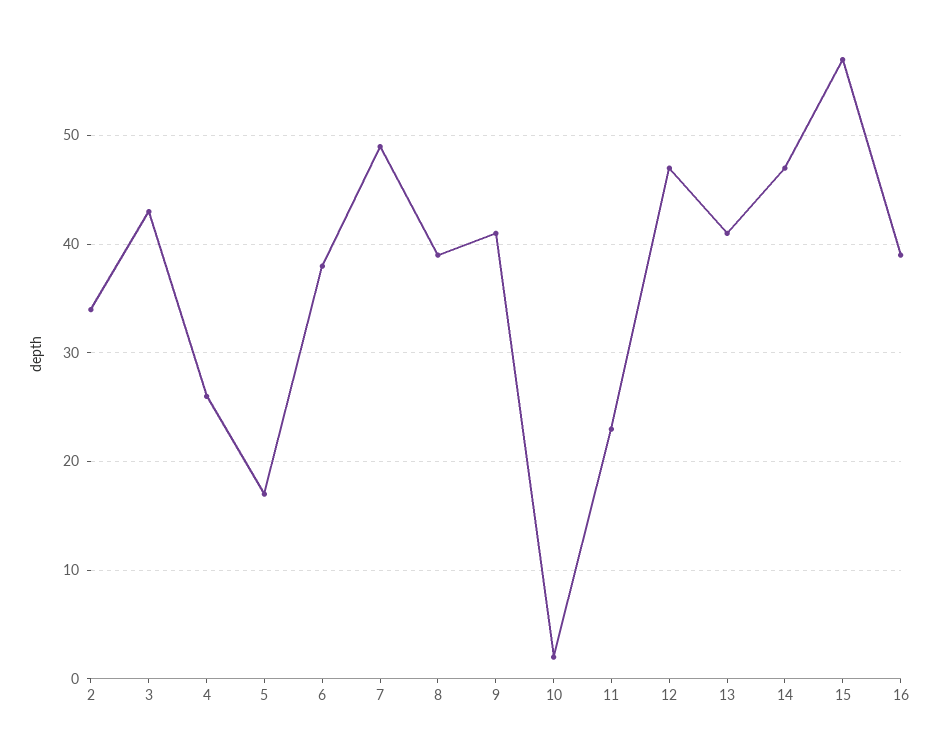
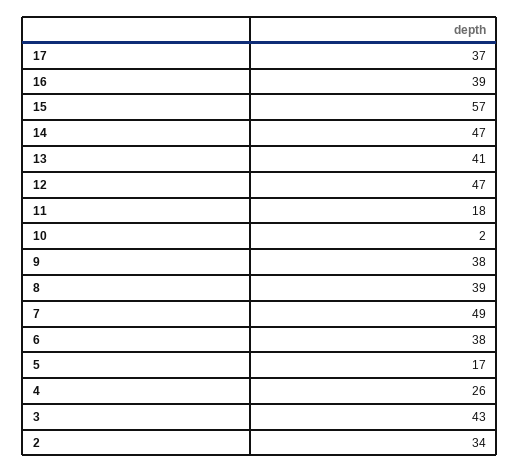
9: 41 -> 38
11: 23 -> 18
17: none -> 37

